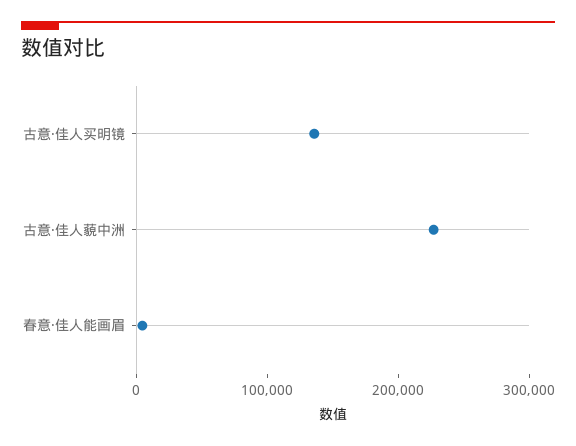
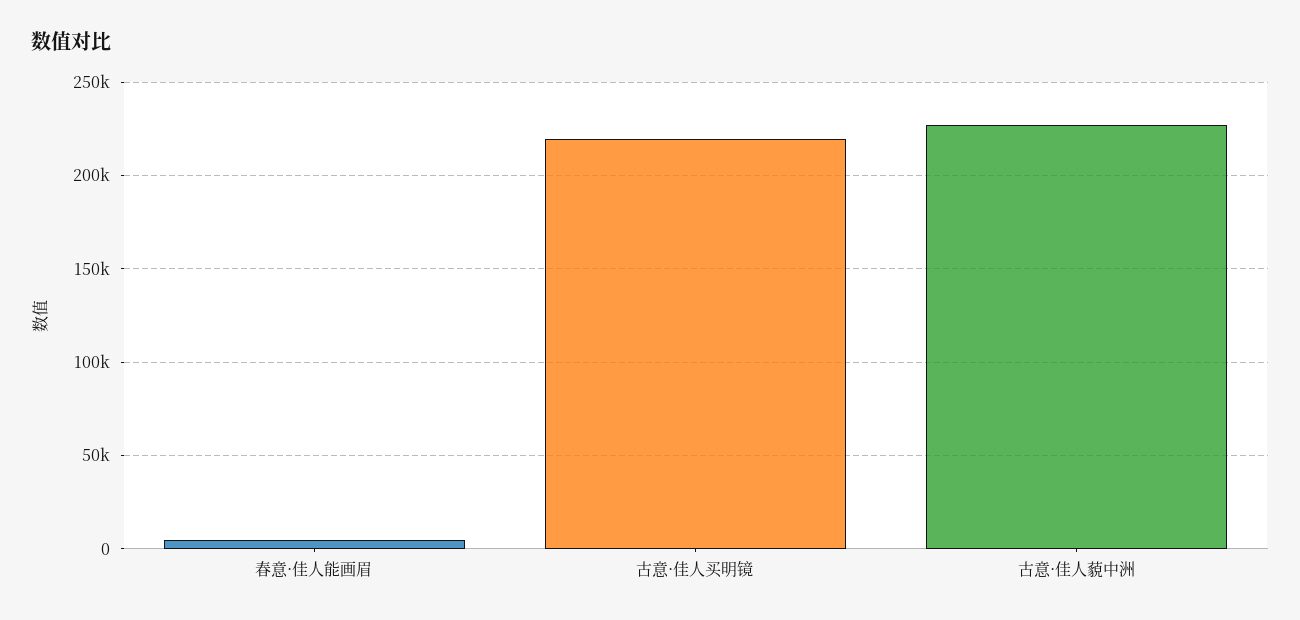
古意·佳人买明镜: 140000 -> 220000

